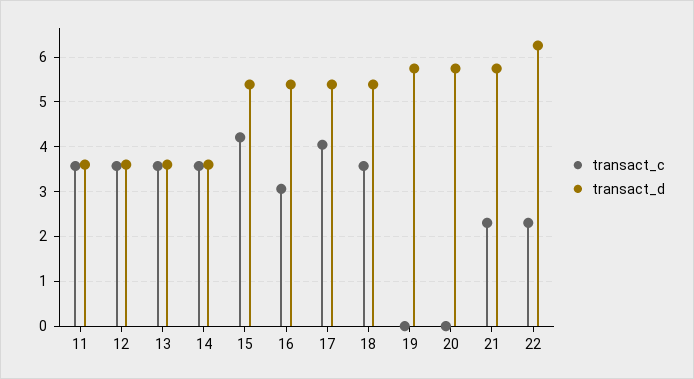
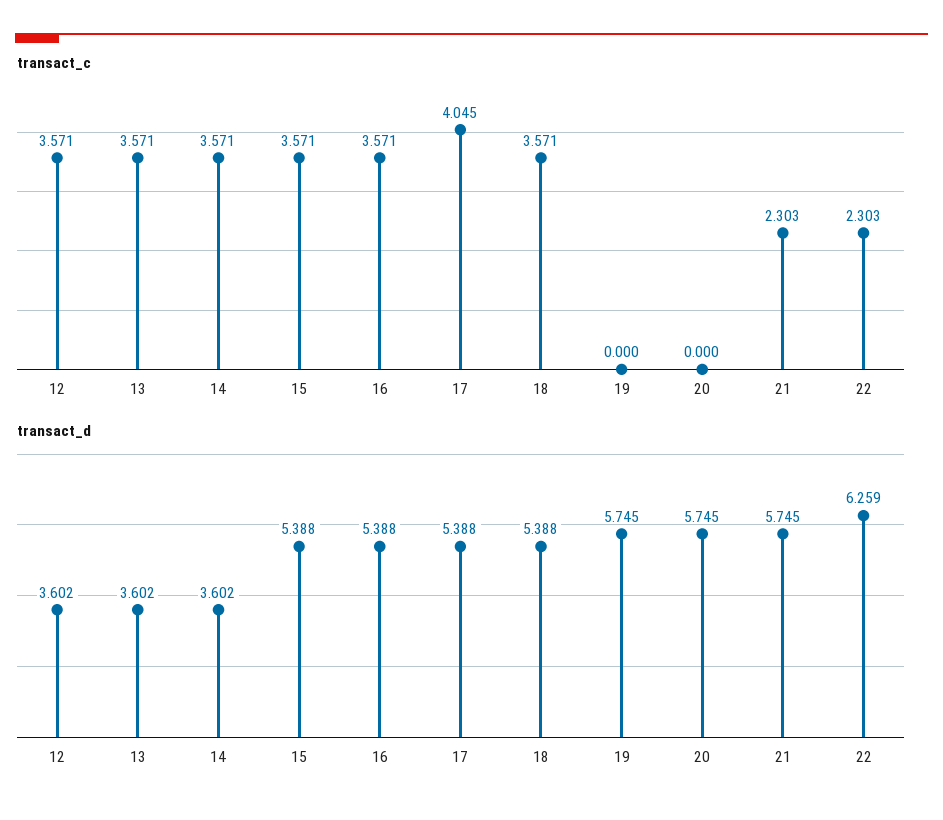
transact_c, 11: 3.6 -> none
transact_d, 11: 3.6 -> none
transact_c, 15: 4.2 -> 3.571
transact_c, 16: 3 -> 3.571

